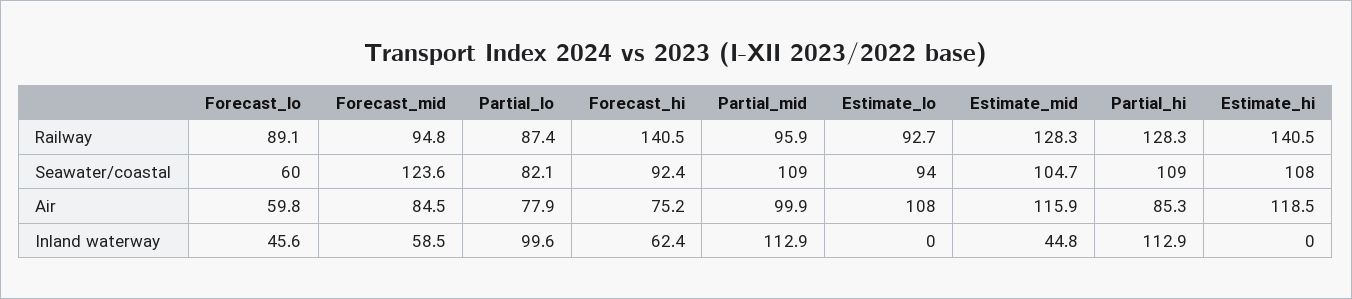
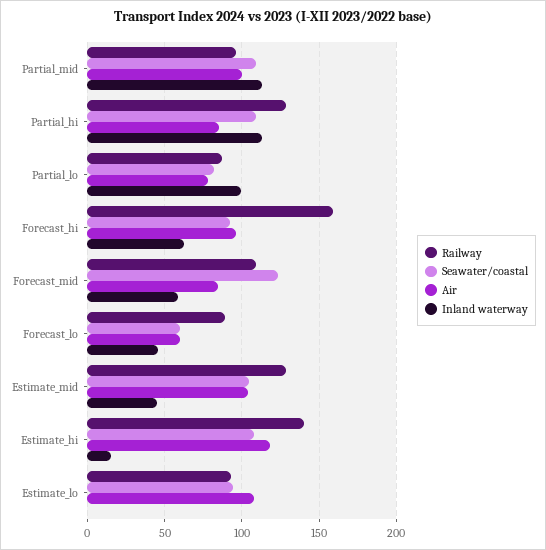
Railway, Forecast_mid: 94.8 -> 110
Railway, Forecast_hi: 140.5 -> 160
Air, Forecast_hi: 75.2 -> 95
Air, Estimate_mid: 115.9 -> 105
Inland waterway, Estimate_hi: 0 -> 15

